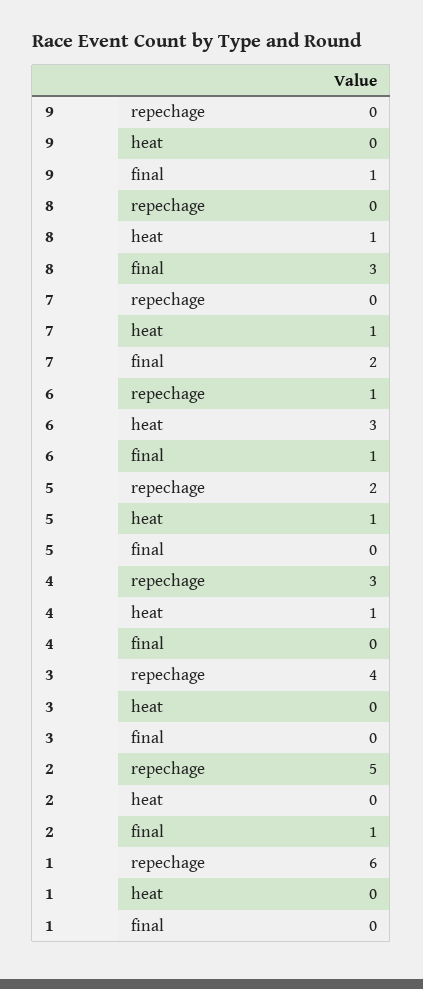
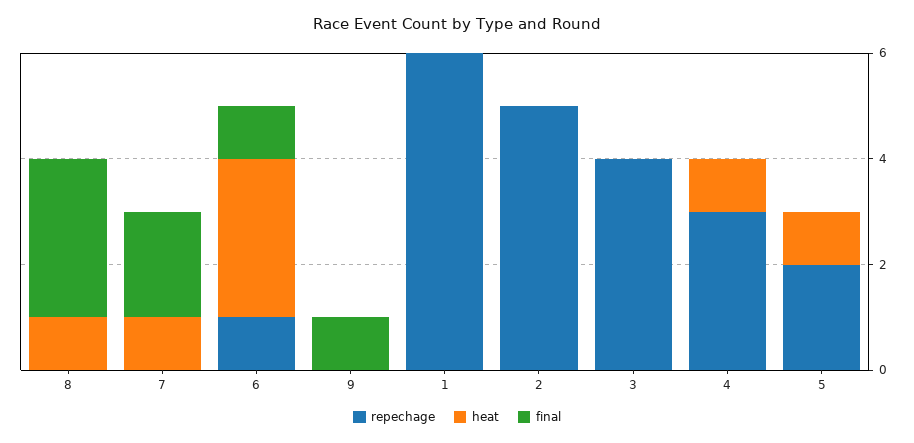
final, 2: 1 -> 0

